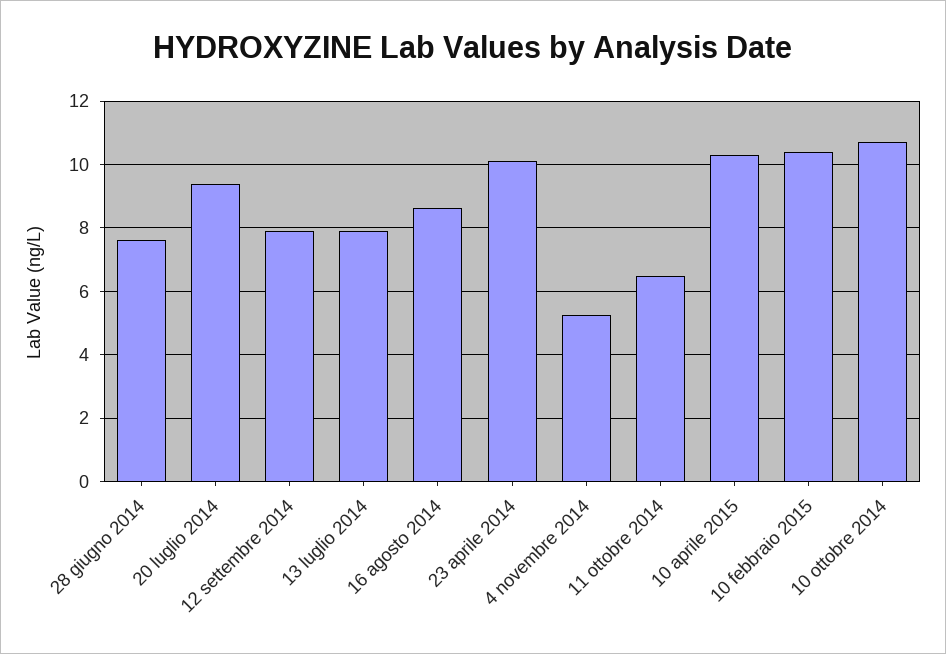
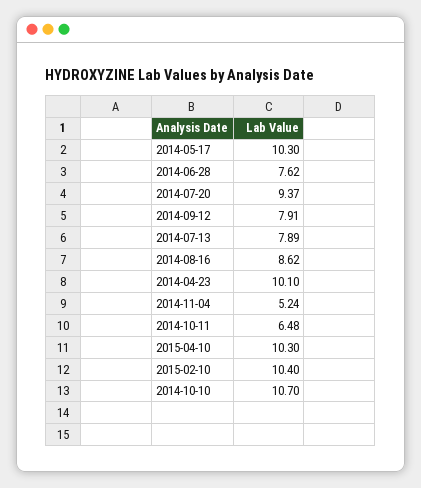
2014-05-17: none -> 10.3

